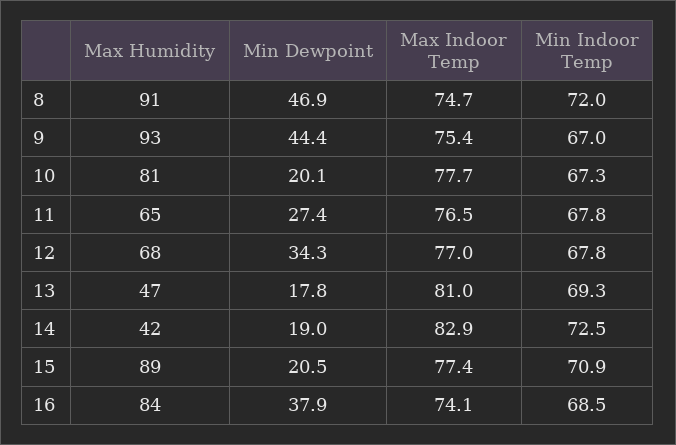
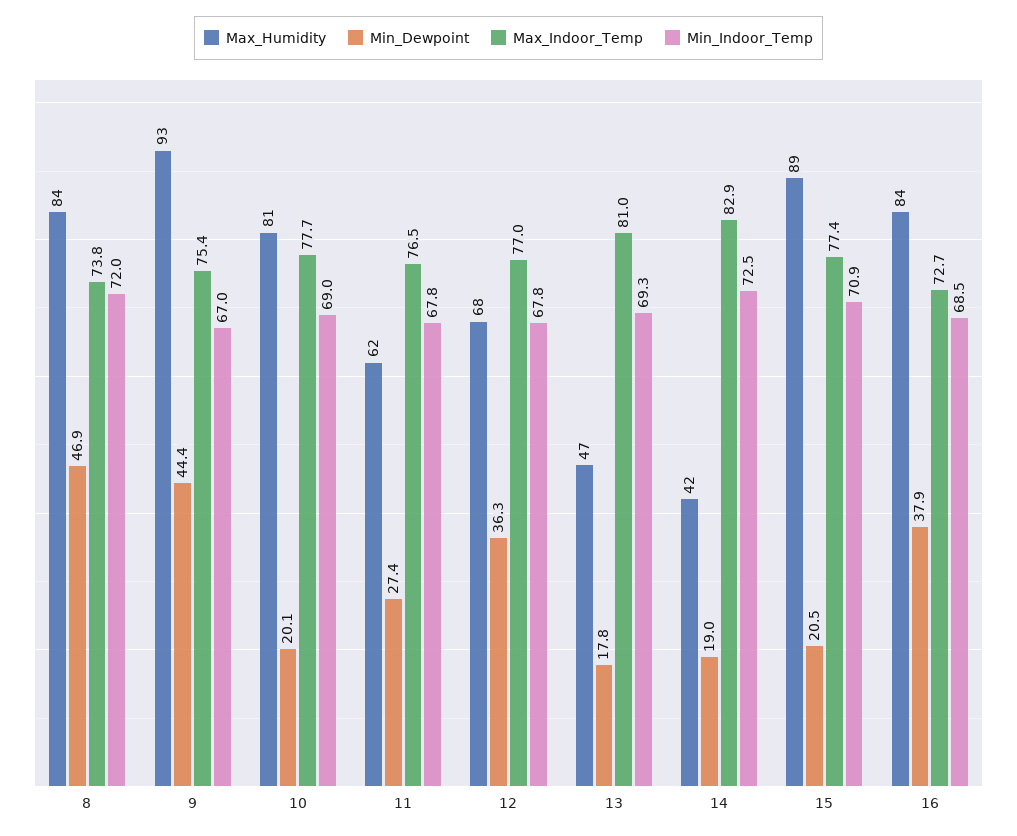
Max Humidity, 8: 91 -> 84
Max Indoor Temp, 8: 74.7 -> 73.8
Min Indoor Temp, 10: 67.3 -> 69
Max Humidity, 11: 65 -> 62
Min Dewpoint, 12: 34.3 -> 36.3
Max Indoor Temp, 16: 74.1 -> 72.7

